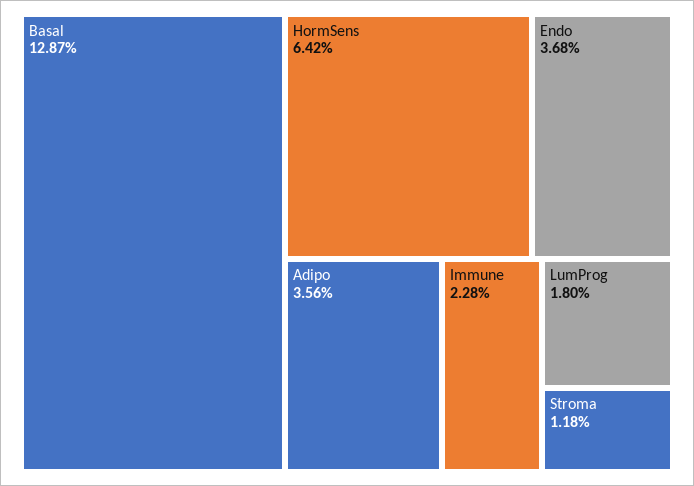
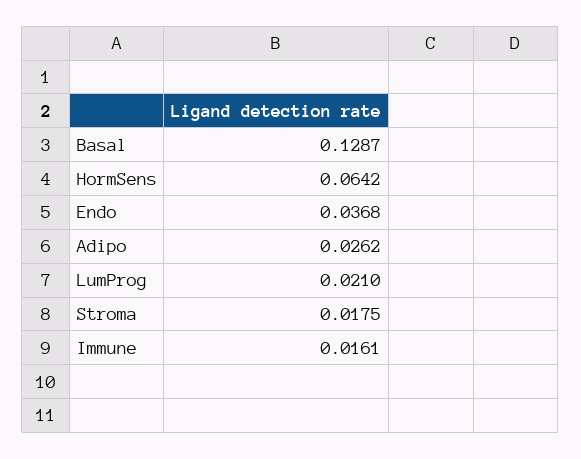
Adipo: 0.0356 -> 0.0262
Immune: 0.0228 -> 0.0161
LumProg: 0.018 -> 0.021
Stroma: 0.0118 -> 0.0175

